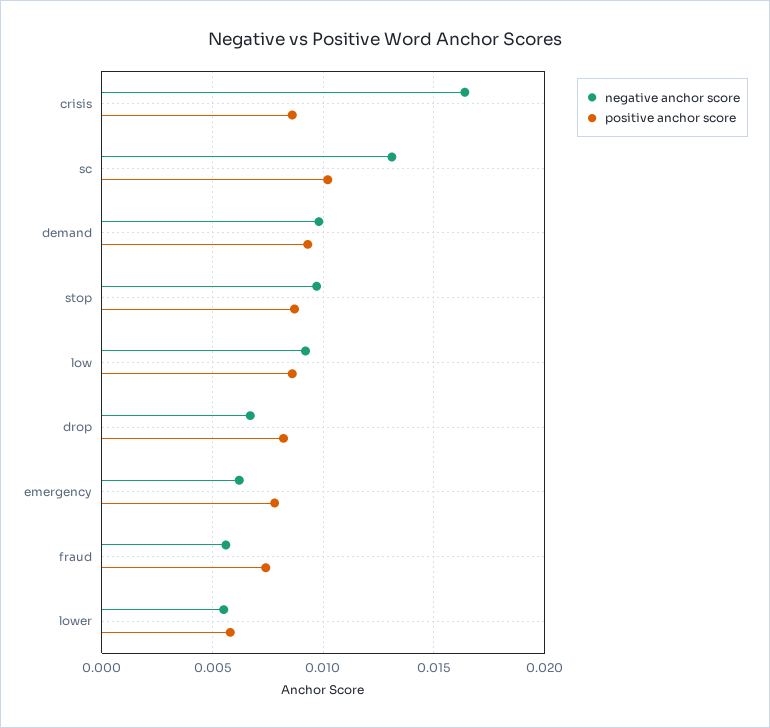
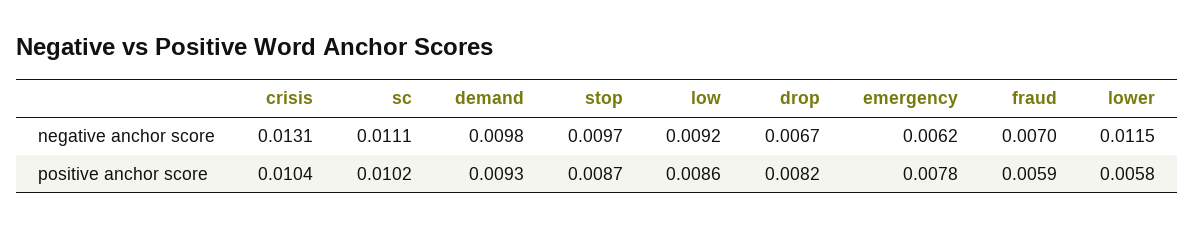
negative anchor score, crisis: 0.0165 -> 0.0131
positive anchor score, crisis: 0.0085 -> 0.0104
negative anchor score, sc: 0.013 -> 0.0111
negative anchor score, fraud: 0.0055 -> 0.007
positive anchor score, fraud: 0.0075 -> 0.0059
negative anchor score, lower: 0.0055 -> 0.0115

